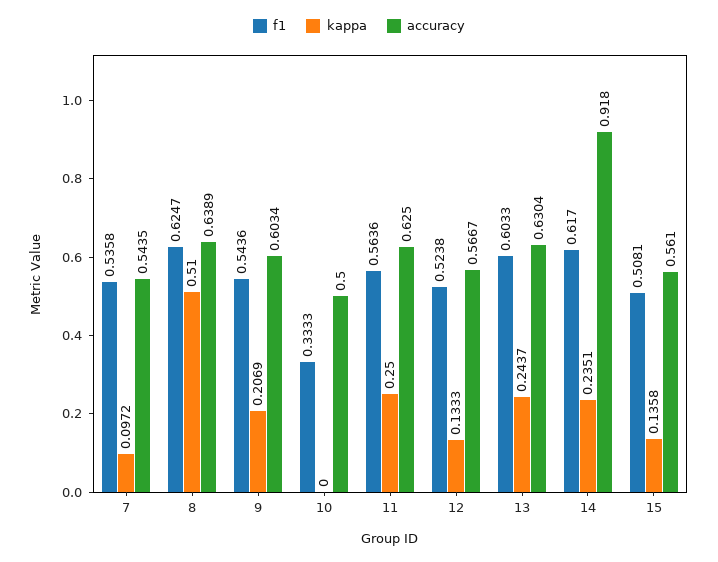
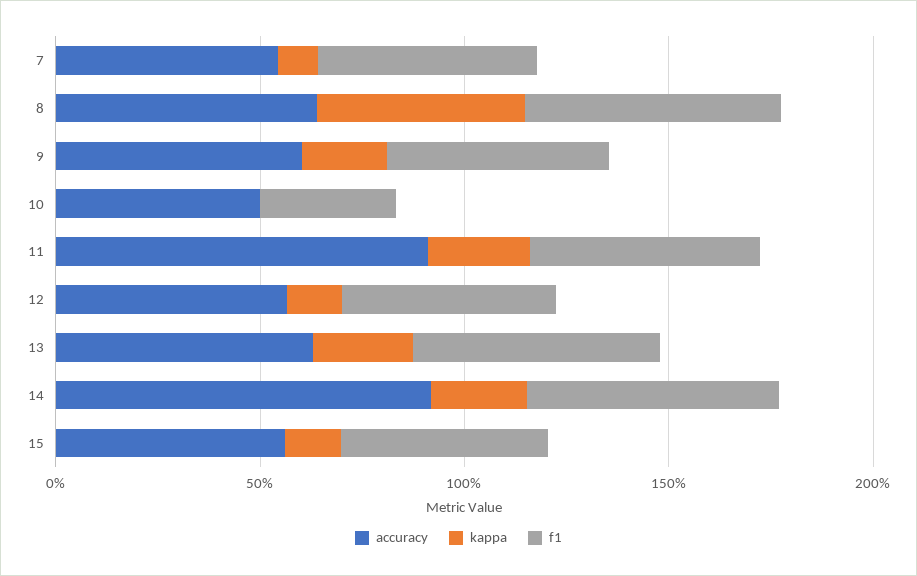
accuracy, 11: 0.625 -> 0.9

